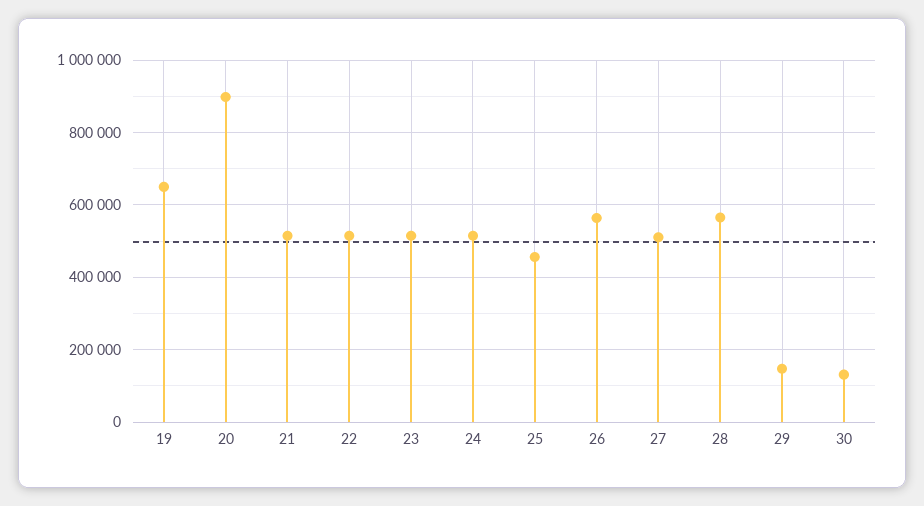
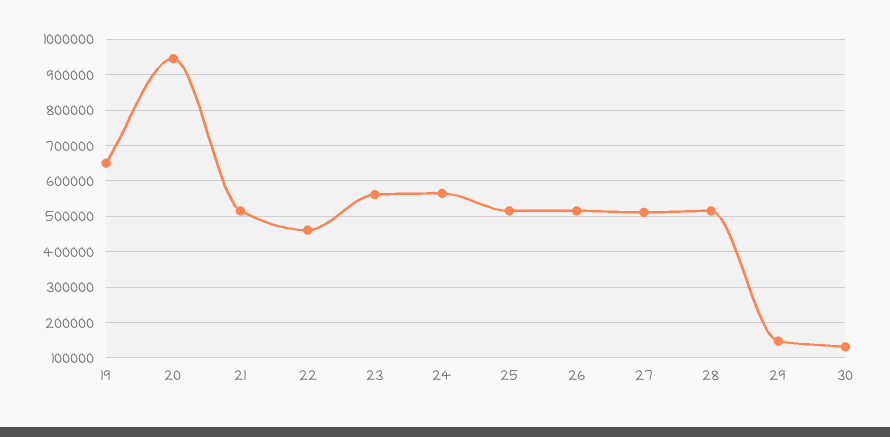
20: 900000 -> 940000
22: 520000 -> 460000
23: 520000 -> 560000
24: 520000 -> 560000
25: 460000 -> 520000
26: 560000 -> 520000
28: 560000 -> 520000

